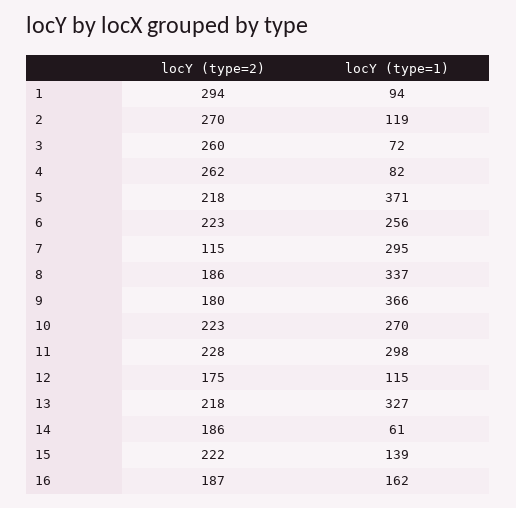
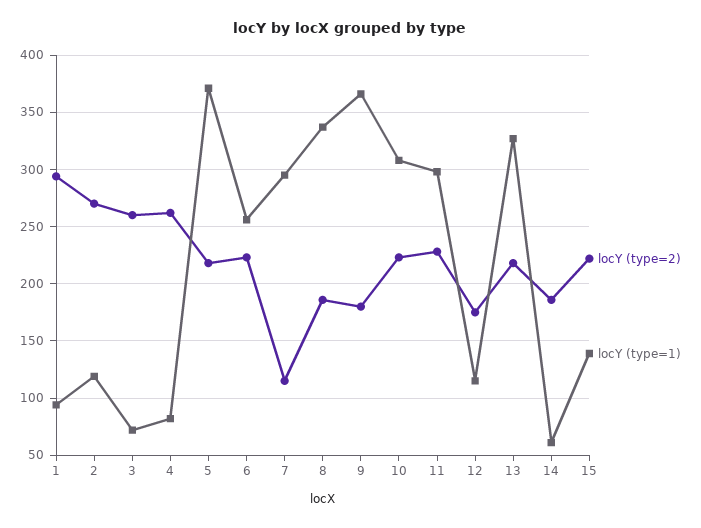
locY (type=1), 10: 270 -> 310
locY (type=2), 16: 187 -> none
locY (type=1), 16: 162 -> none

